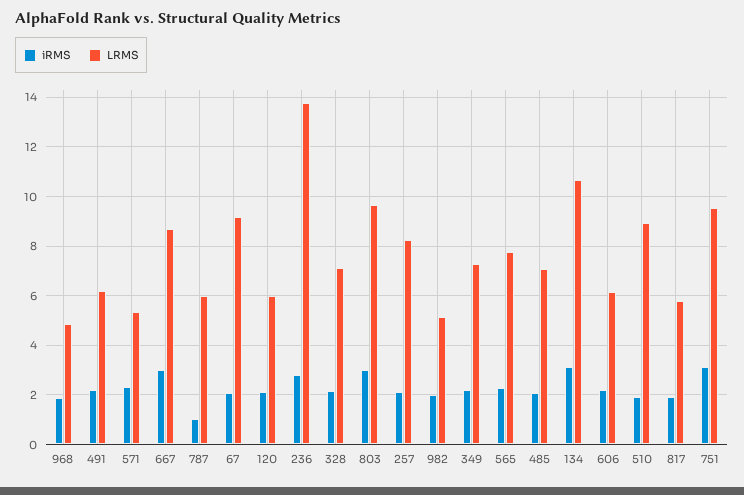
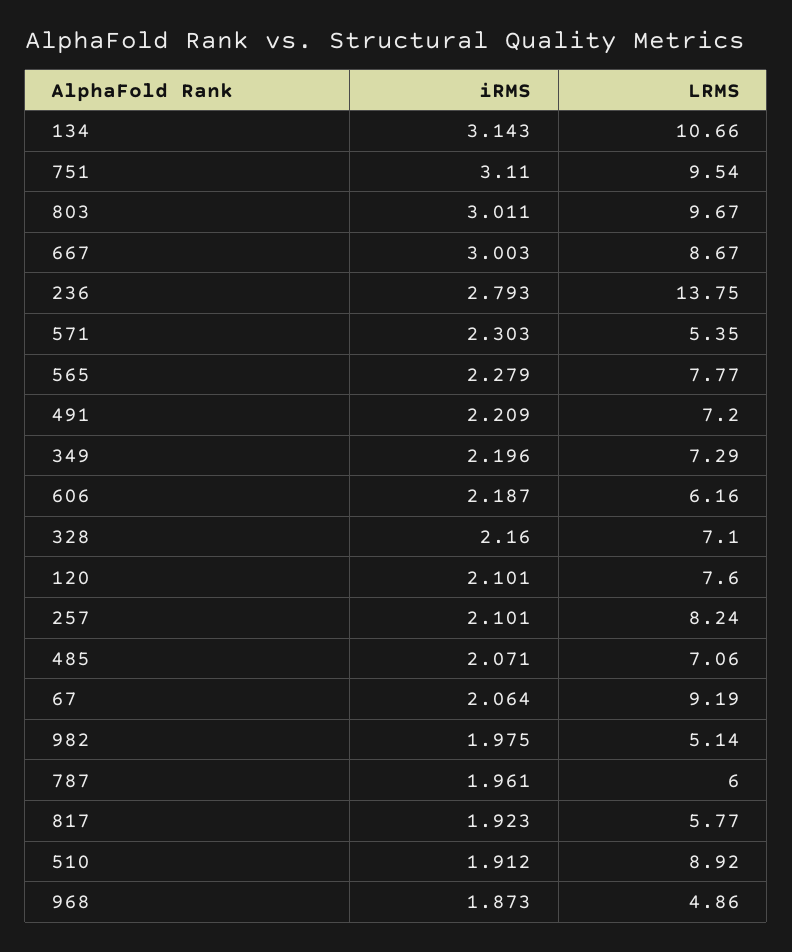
LRMS, 491: 6.25 -> 7.2
iRMS, 787: 1 -> 1.961
LRMS, 120: 6 -> 7.6

